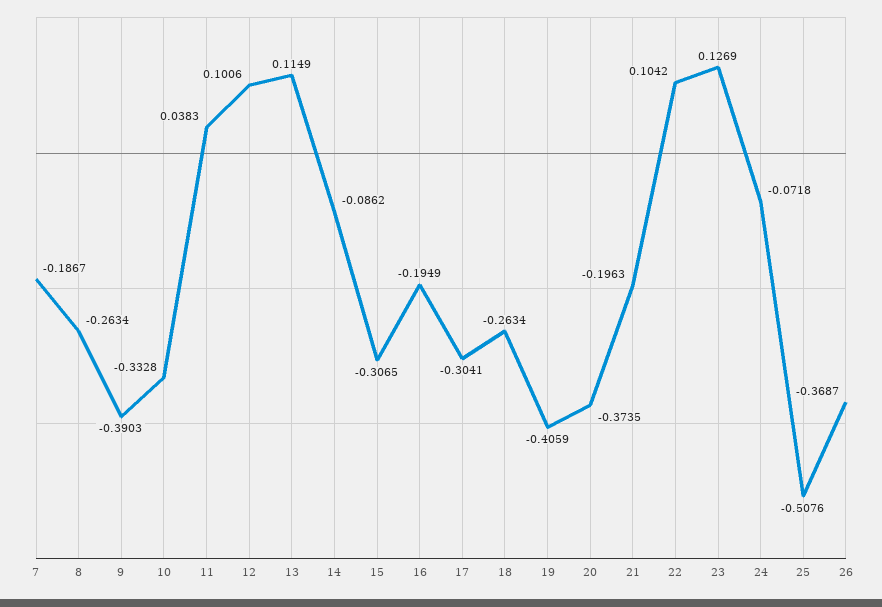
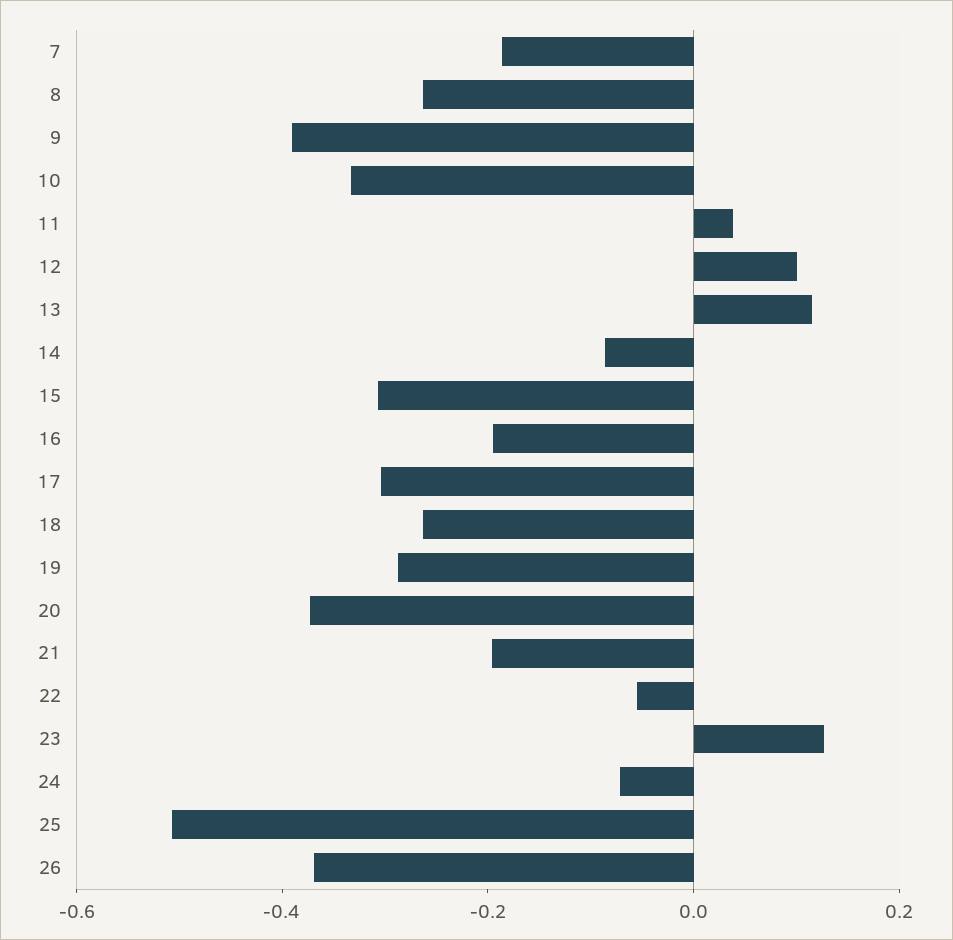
19: -0.4059 -> -0.3
22: 0.1042 -> -0.05

